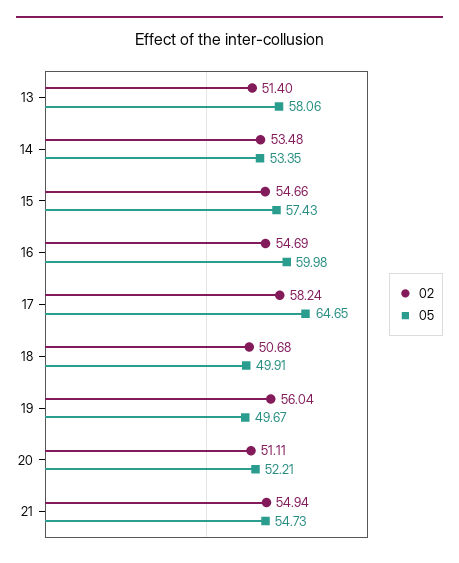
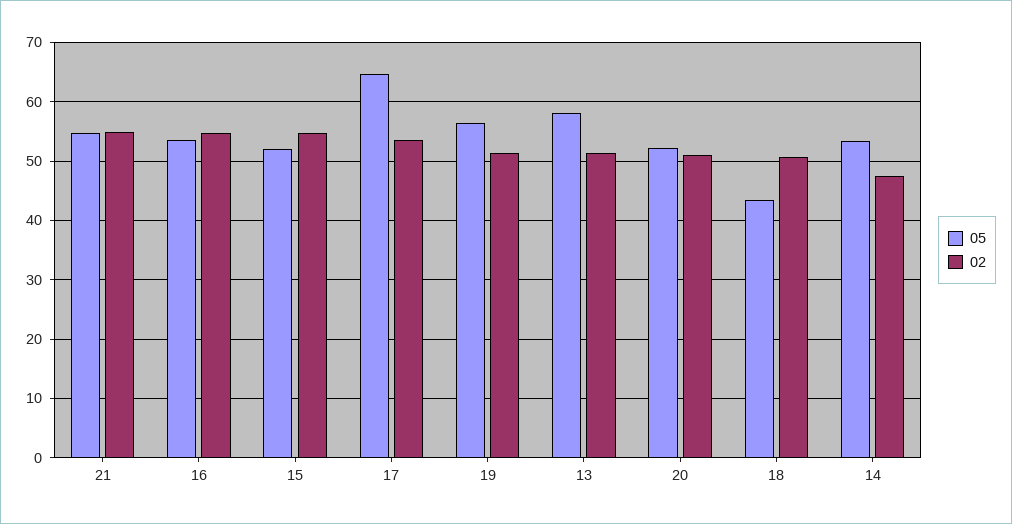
02, 14: 53.48 -> 48
05, 15: 57.43 -> 52
05, 16: 59.98 -> 54
02, 17: 58.24 -> 54
05, 18: 49.91 -> 44
02, 19: 56.04 -> 52
05, 19: 49.67 -> 56

